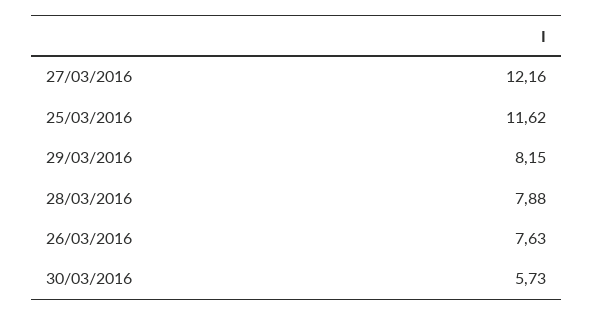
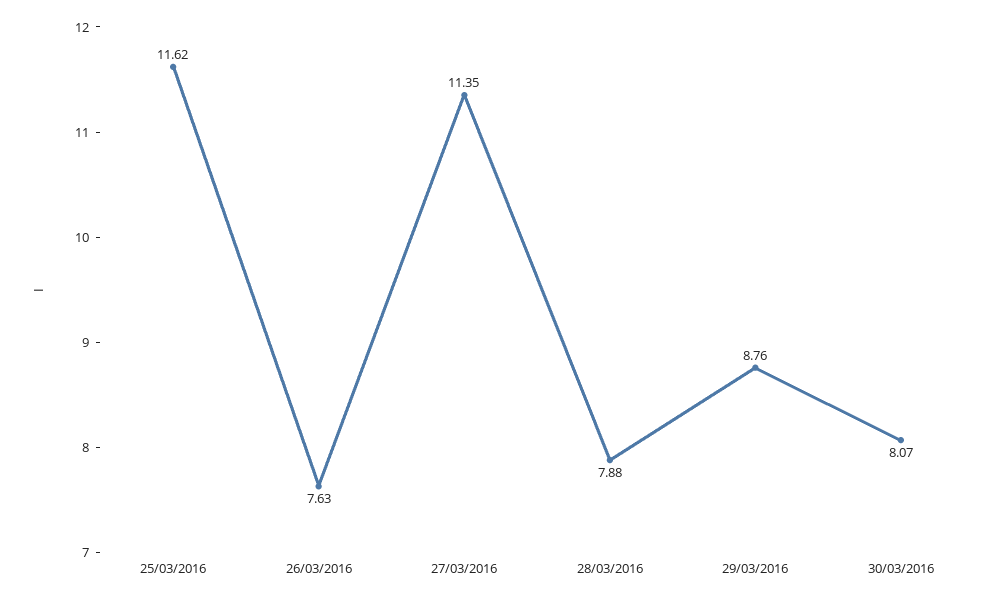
27/03/2016: 12.16 -> 11.35
29/03/2016: 8.15 -> 8.76
30/03/2016: 5.73 -> 8.07

